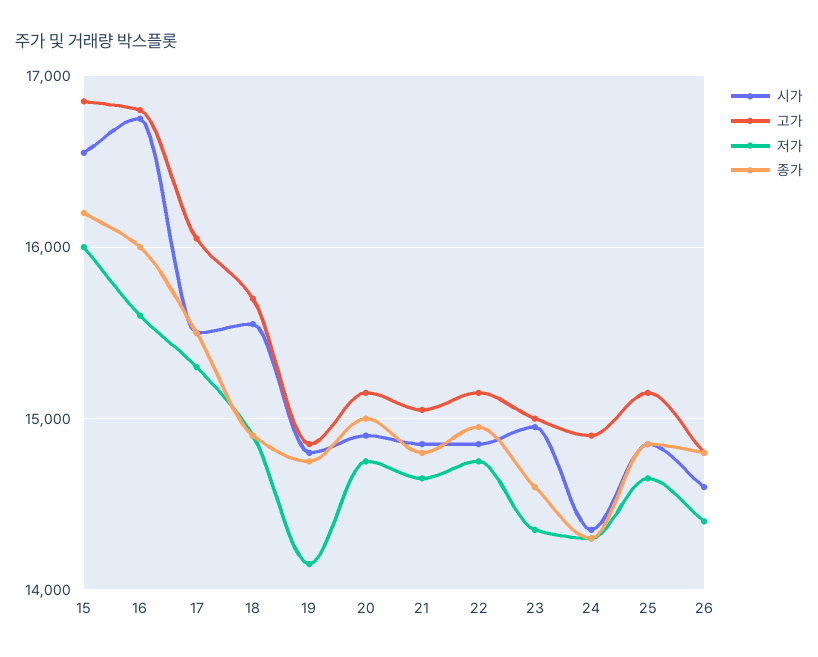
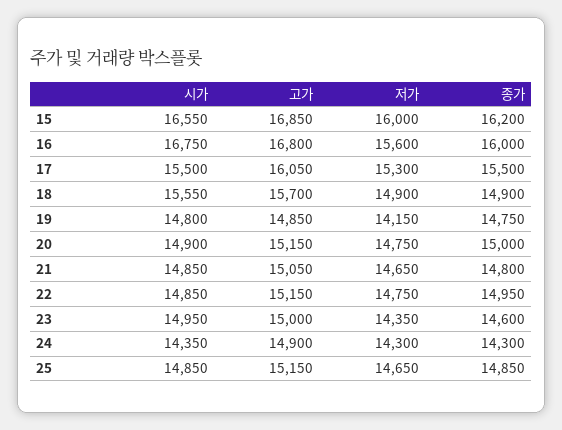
시가, 26: 14600 -> none
고가, 26: 14800 -> none
저가, 26: 14400 -> none
종가, 26: 14800 -> none

